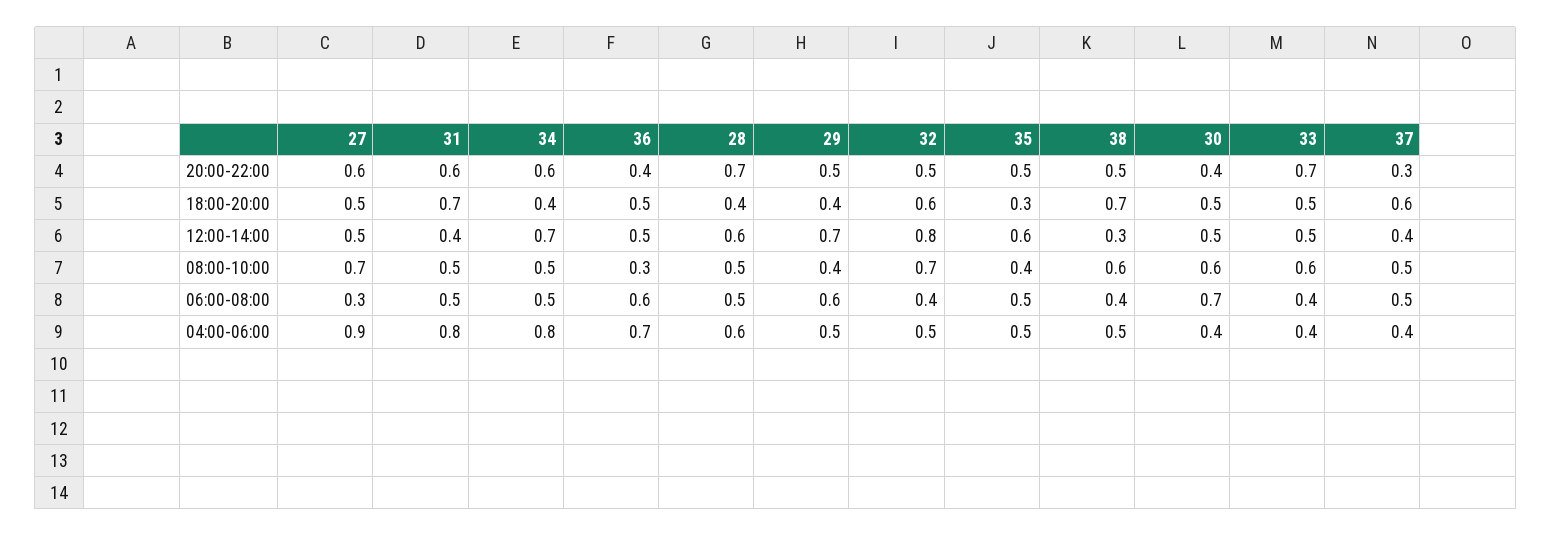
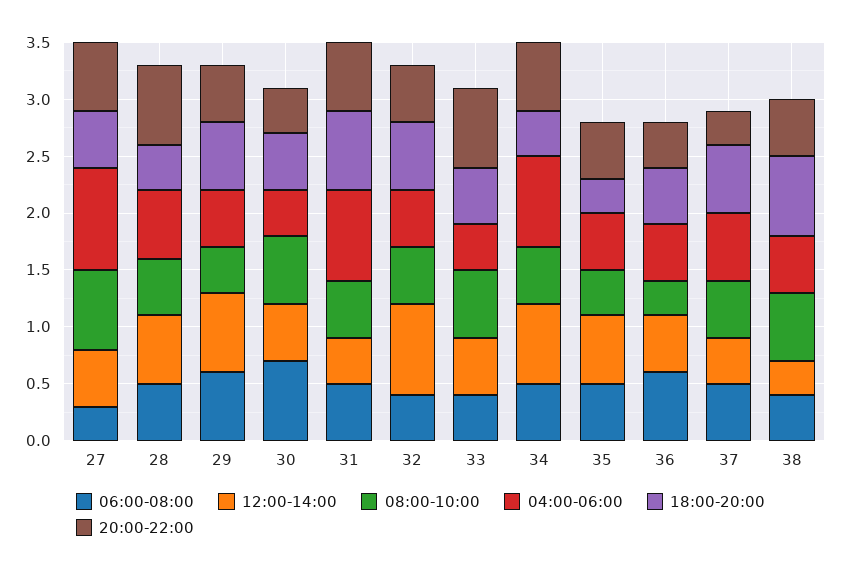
18:00-20:00, 29: 0.4 -> 0.6
08:00-10:00, 32: 0.7 -> 0.5
04:00-06:00, 36: 0.7 -> 0.5
04:00-06:00, 37: 0.4 -> 0.6

